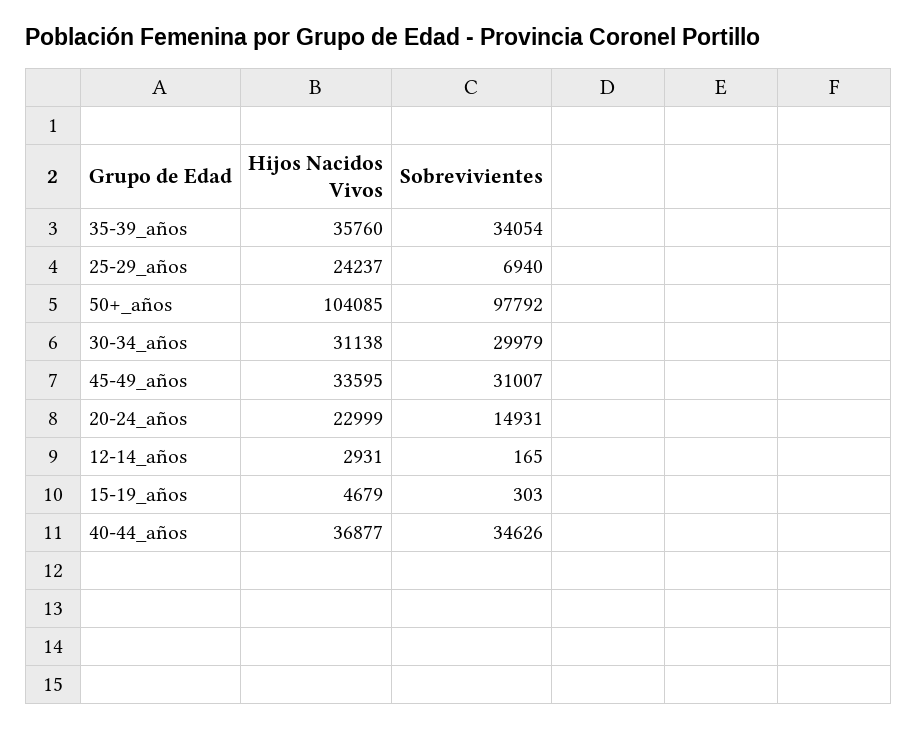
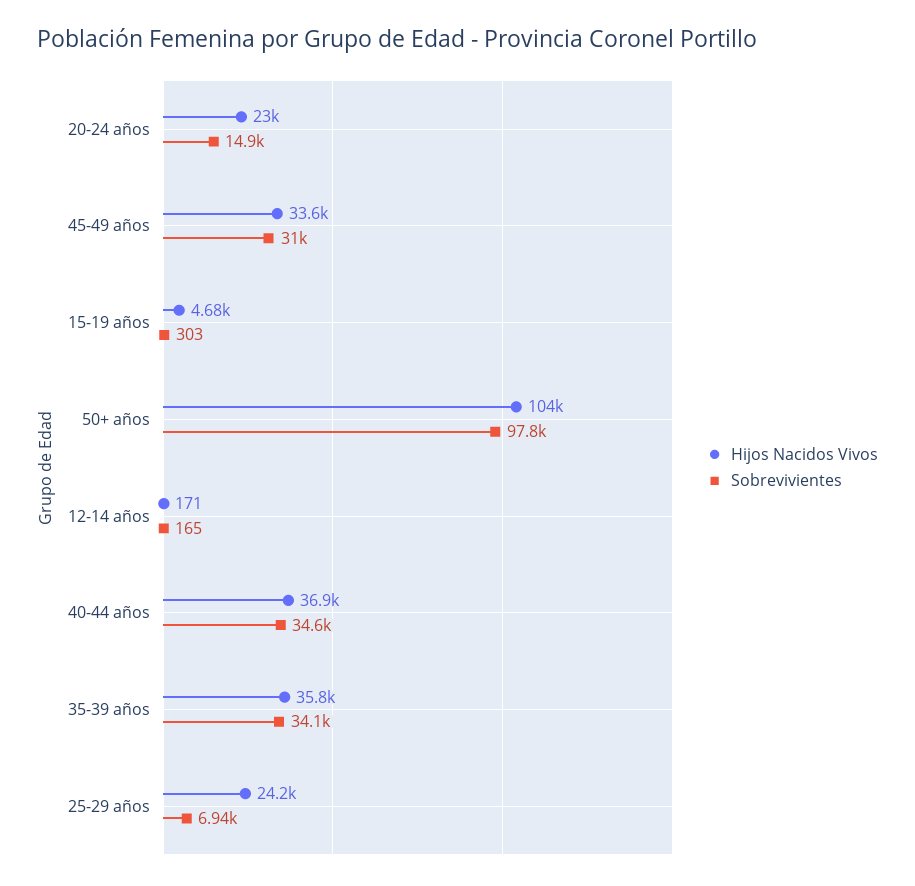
Hijos Nacidos Vivos, 30-34_años: 31138 -> none
Sobrevivientes, 30-34_años: 29979 -> none
Hijos Nacidos Vivos, 12-14_años: 2931 -> 171

